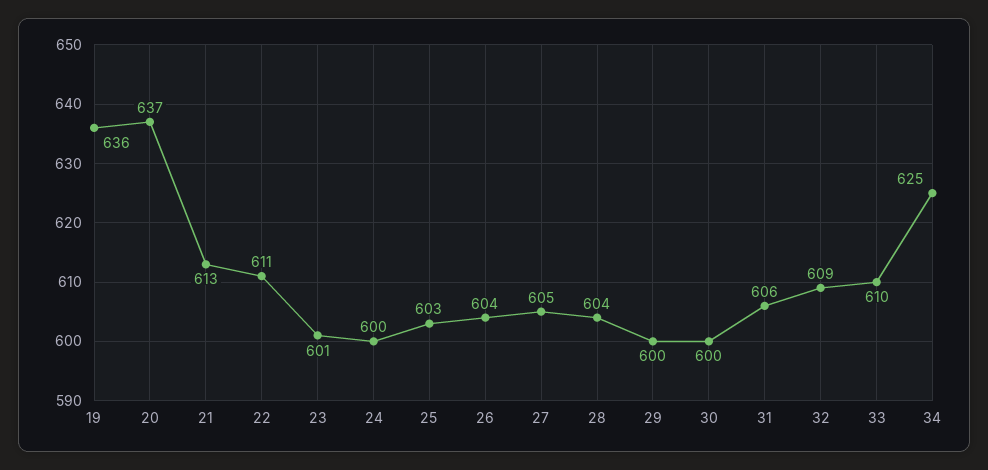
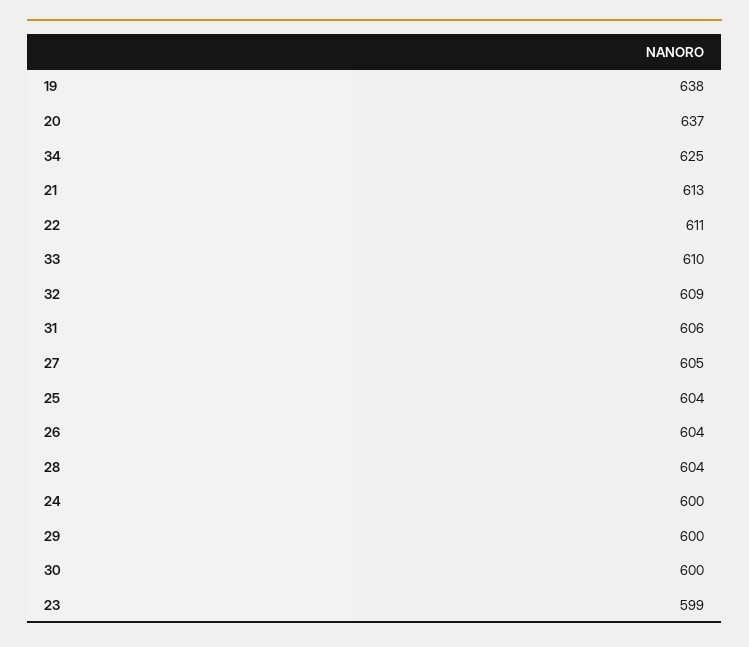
19: 636 -> 638
23: 601 -> 599
25: 603 -> 604

